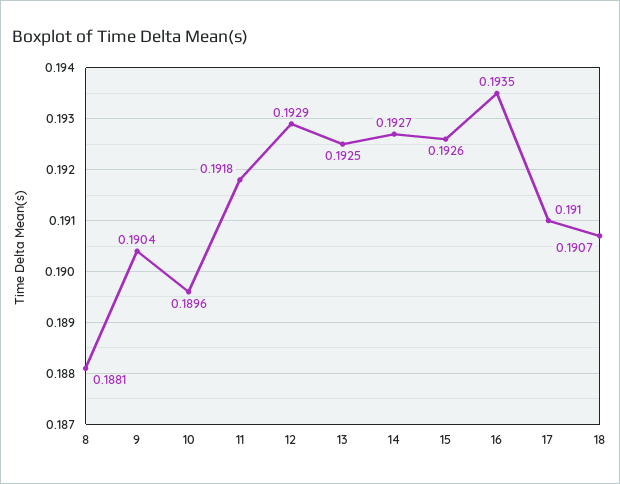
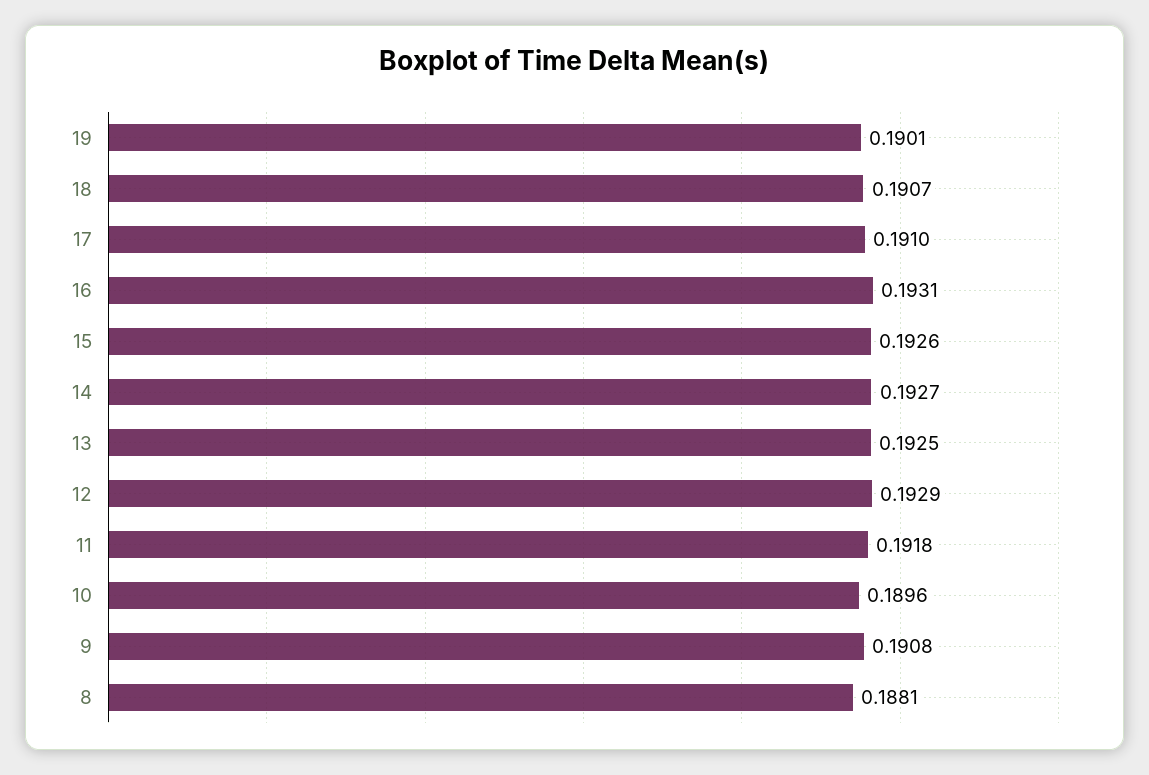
9: 0.1904 -> 0.1908
16: 0.1935 -> 0.1931
19: none -> 0.1901

